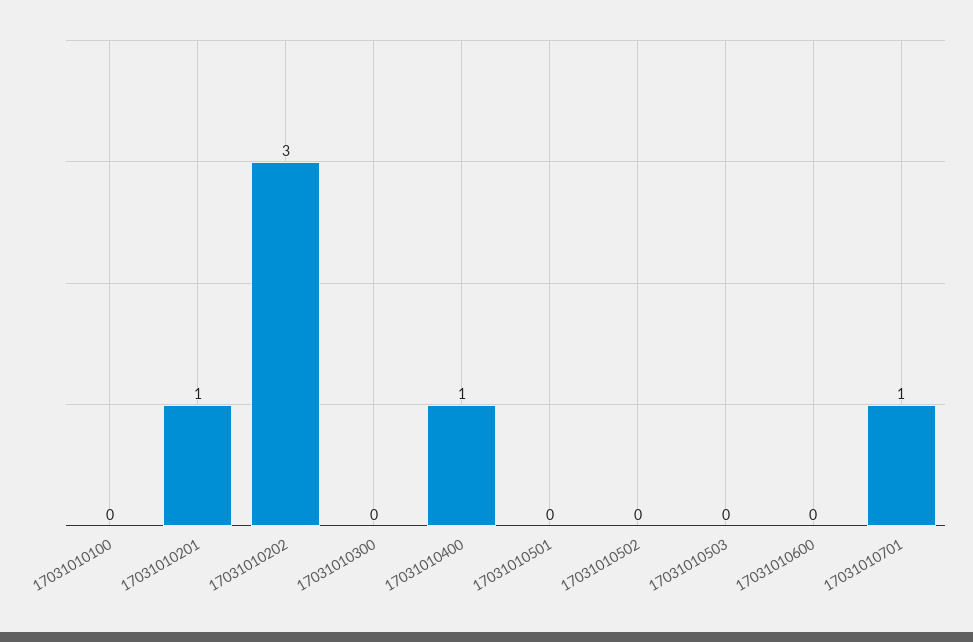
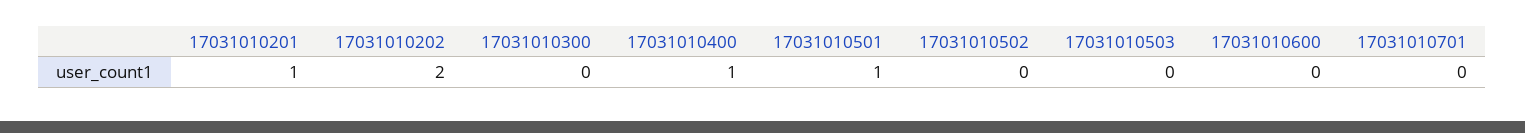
17031010100: 0 -> none
17031010202: 3 -> 2
17031010501: 0 -> 1
17031010701: 1 -> 0

